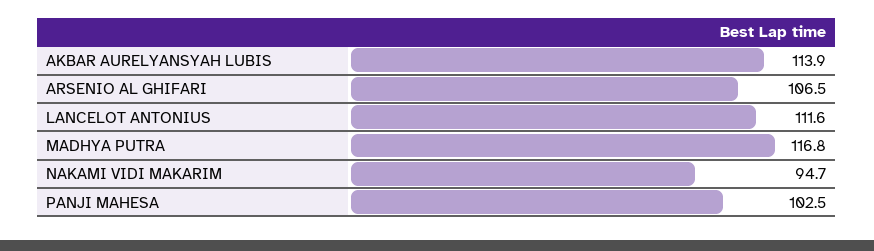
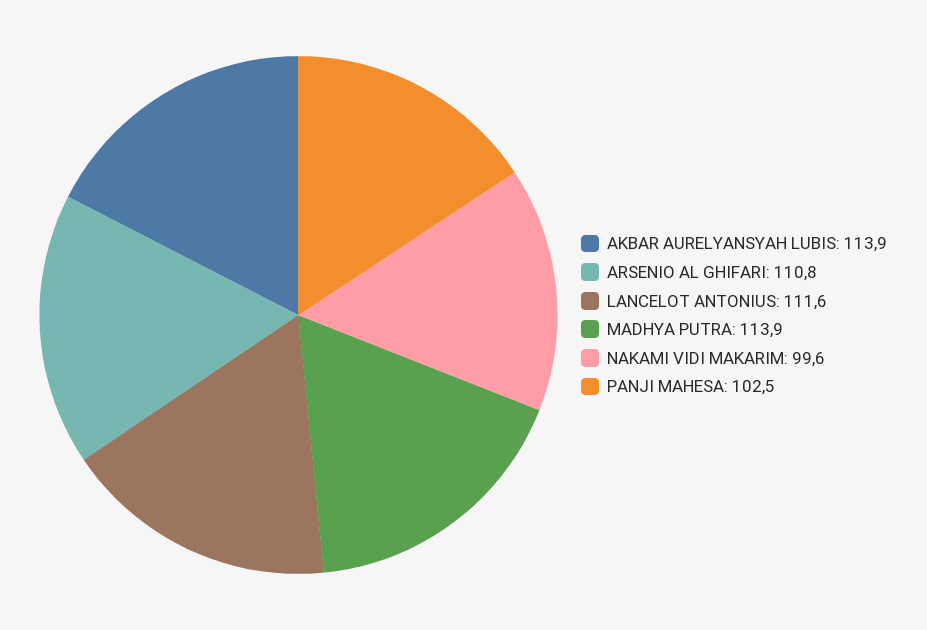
ARSENIO AL GHIFARI: 106.5 -> 110.8
MADHYA PUTRA: 116.8 -> 113.9
NAKAMI VIDI MAKARIM: 94.7 -> 99.6

